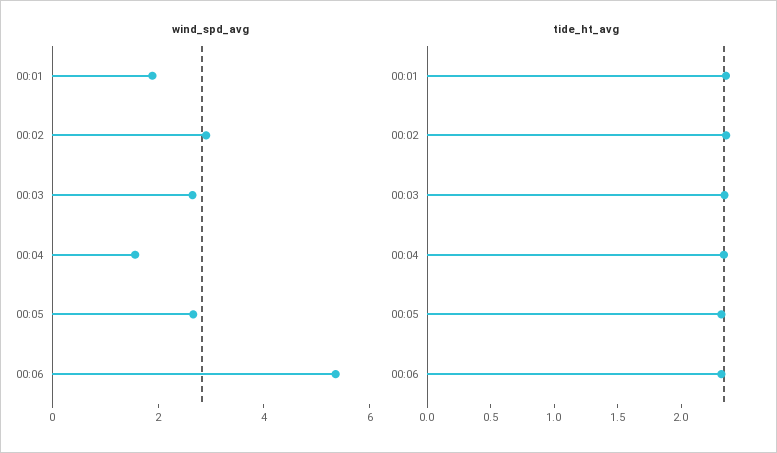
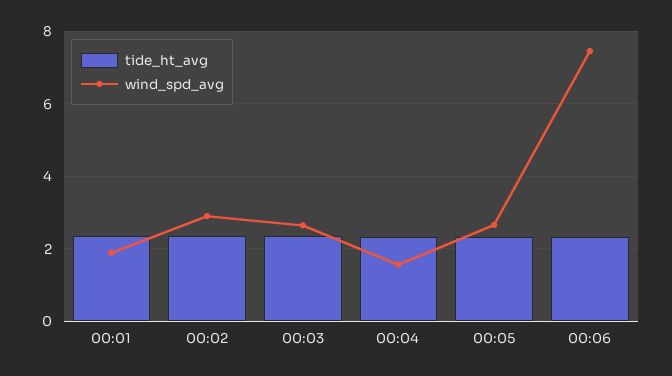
wind_spd_avg, 00:06: 5.5 -> 7.4

